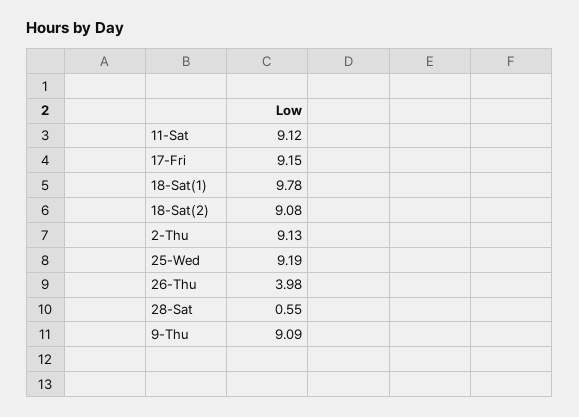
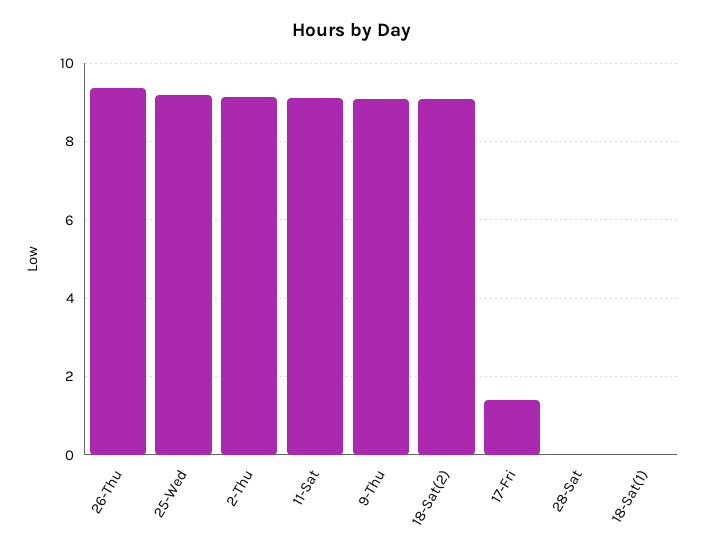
17-Fri: 9.15 -> 1.4
18-Sat(1): 9.78 -> 0
26-Thu: 3.98 -> 9.4
28-Sat: 0.55 -> 0

